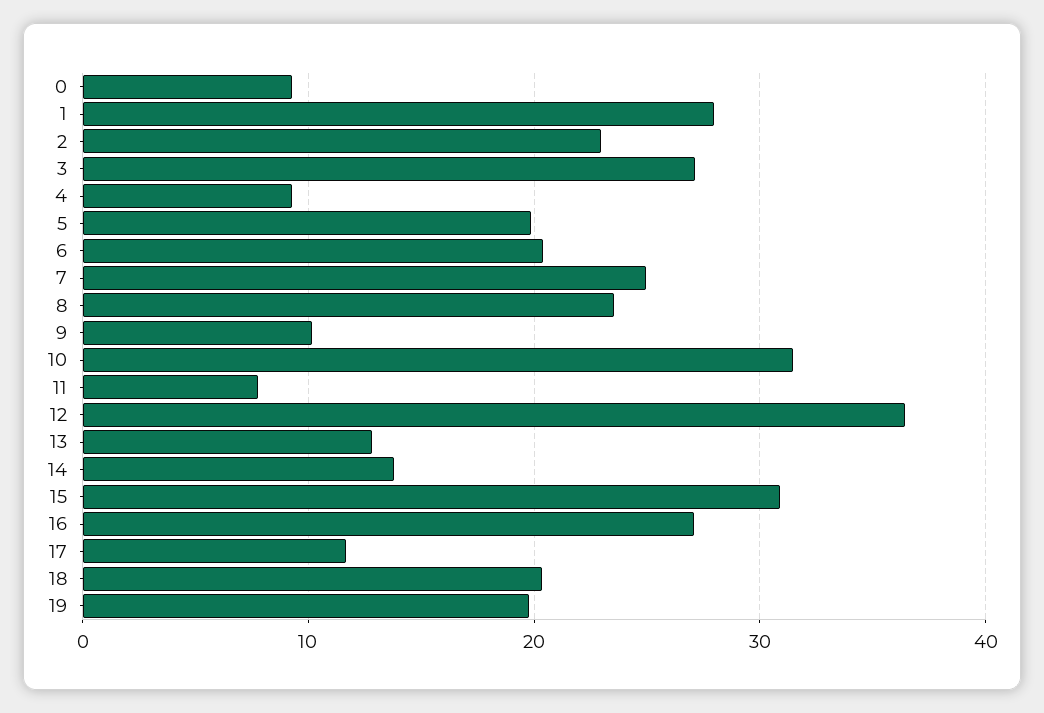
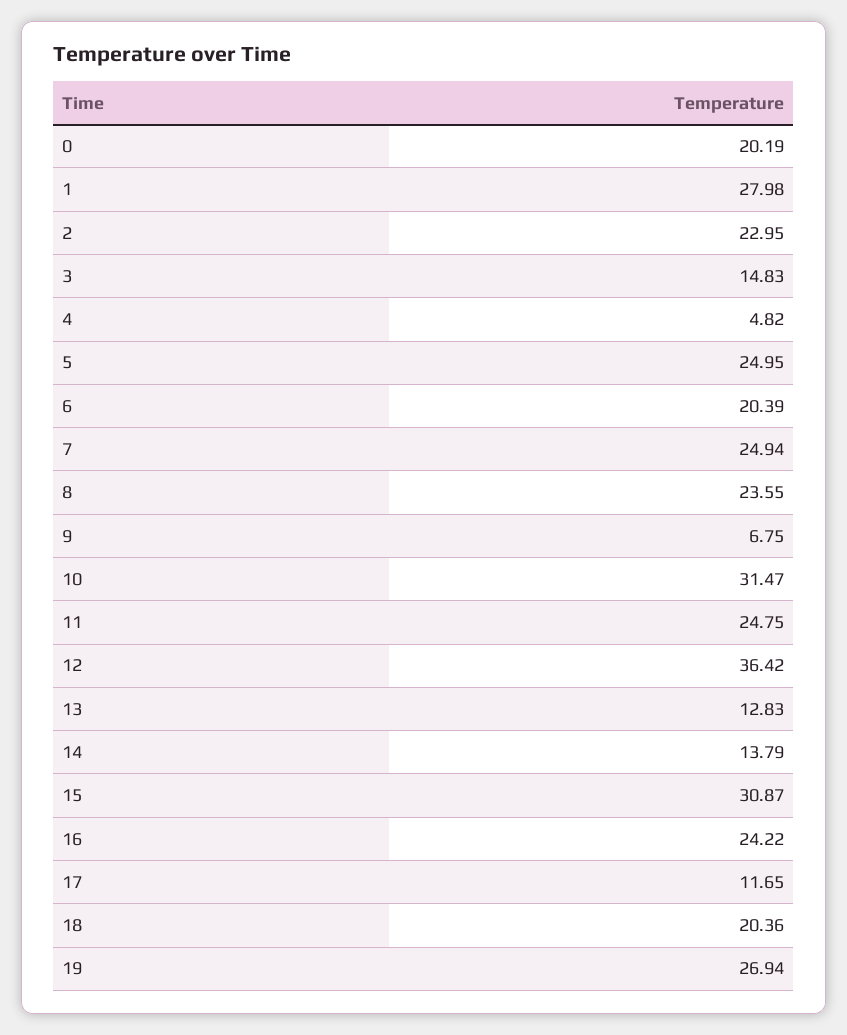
0: 9 -> 20.19
3: 27 -> 14.83
4: 9 -> 4.82
5: 20 -> 24.95
9: 10 -> 6.75
11: 8 -> 24.75
16: 27 -> 24.22
19: 20 -> 26.94

